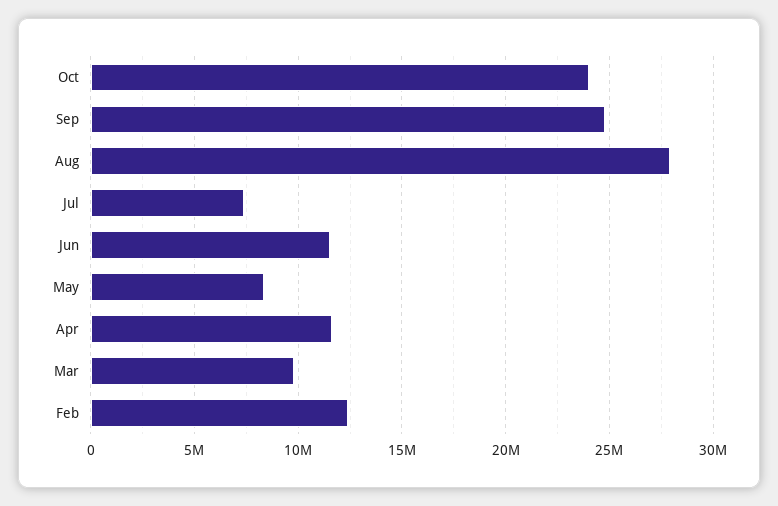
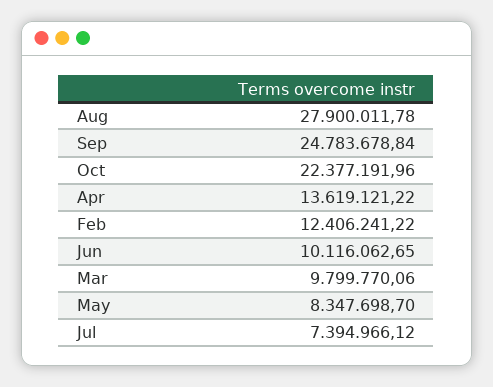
Oct: 24000000 -> 22377191.96
Jun: 11500000 -> 10116062.65
Apr: 11500000 -> 13619121.22

